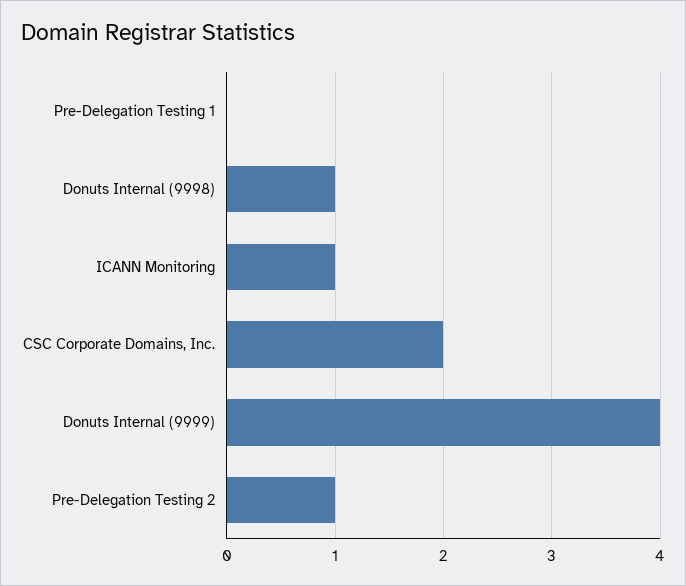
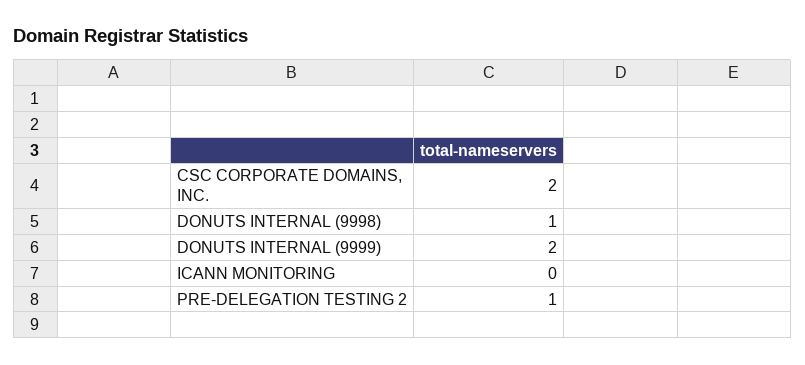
Pre-Delegation Testing 1: 0 -> none
ICANN Monitoring: 1 -> 0
Donuts Internal (9999): 4 -> 2

